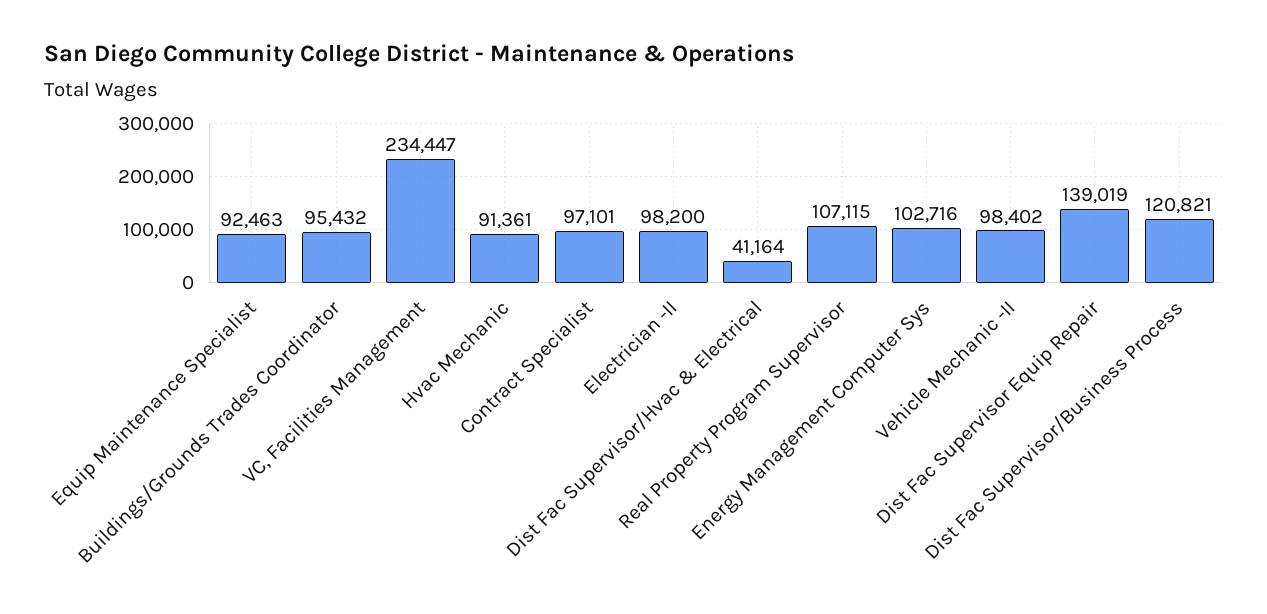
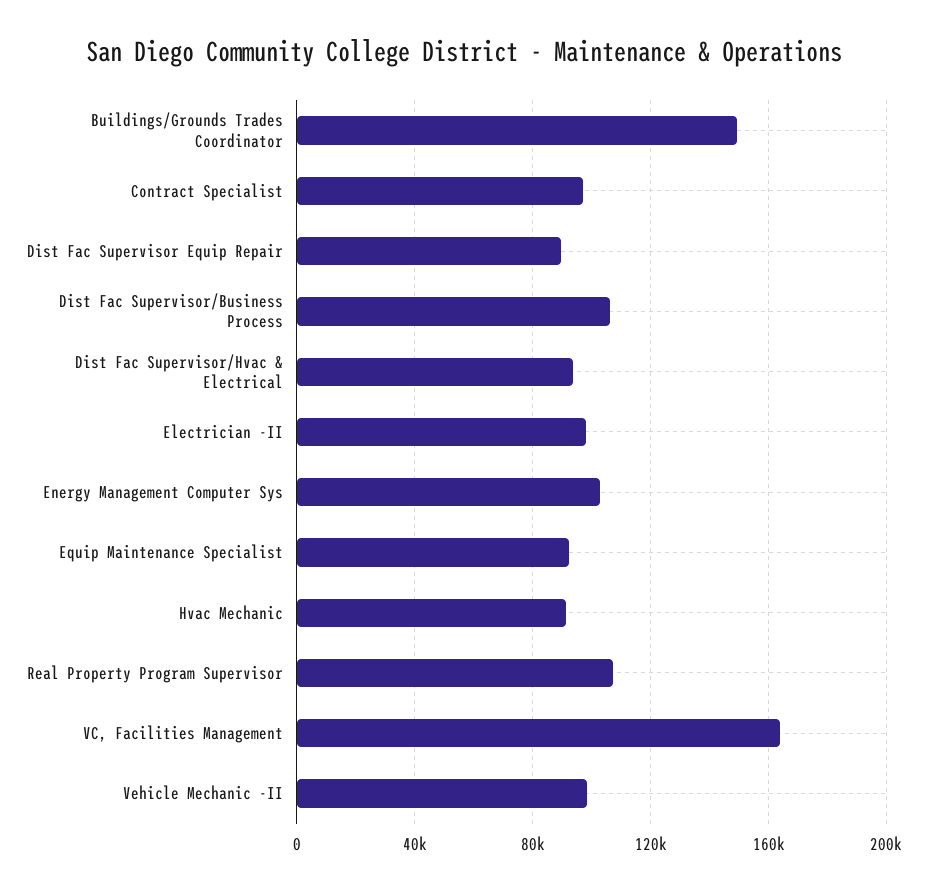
Buildings/Grounds Trades Coordinator: 95432 -> 150000
VC, Facilities Management: 234447 -> 165000
Dist Fac Supervisor/Hvac & Electrical: 41164 -> 95000
Dist Fac Supervisor Equip Repair: 139019 -> 90000
Dist Fac Supervisor/Business Process: 120821 -> 105000

